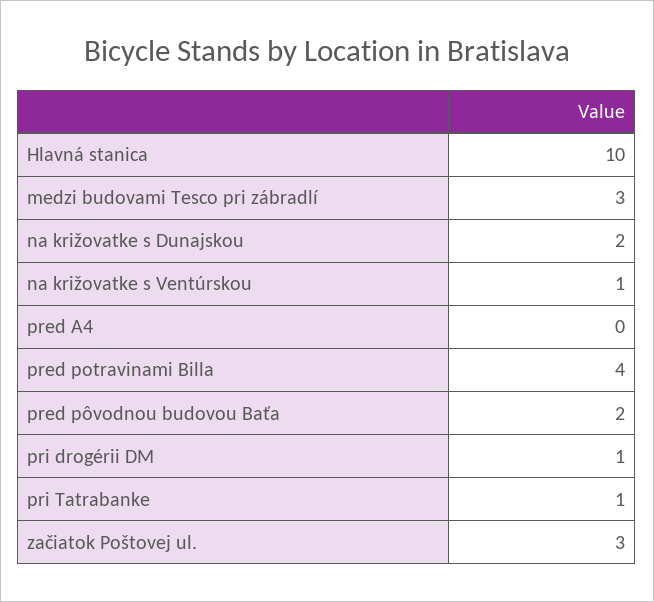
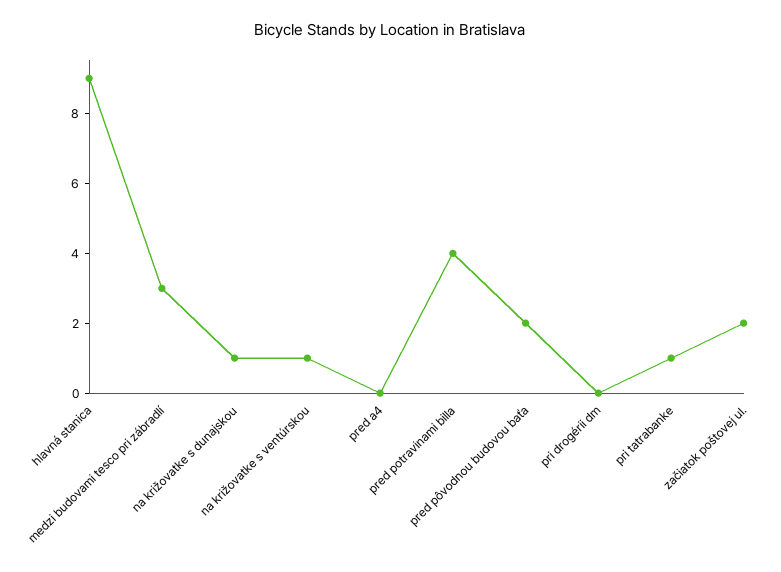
Hlavná stanica: 10 -> 9
na križovatke s Dunajskou: 2 -> 1
pri drogérii DM: 1 -> 0
začiatok Poštovej ul.: 3 -> 2

